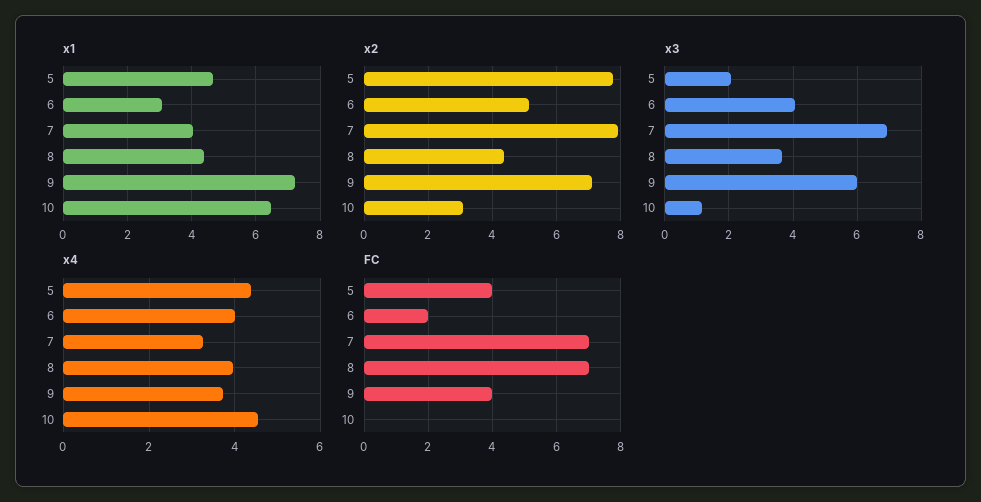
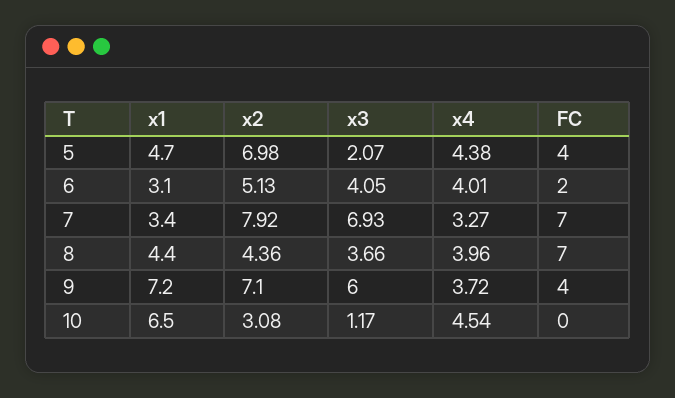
x1, 7: 4 -> 3.4
x2, 5: 7.8 -> 6.98

